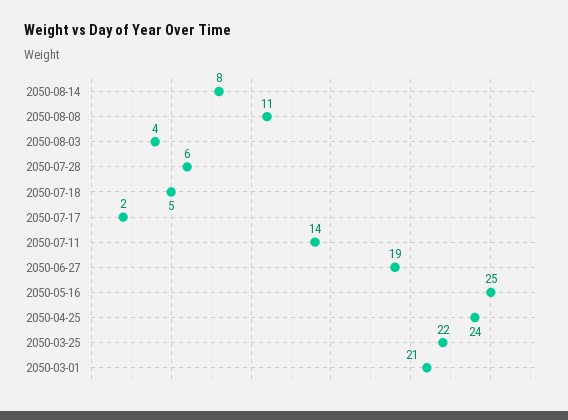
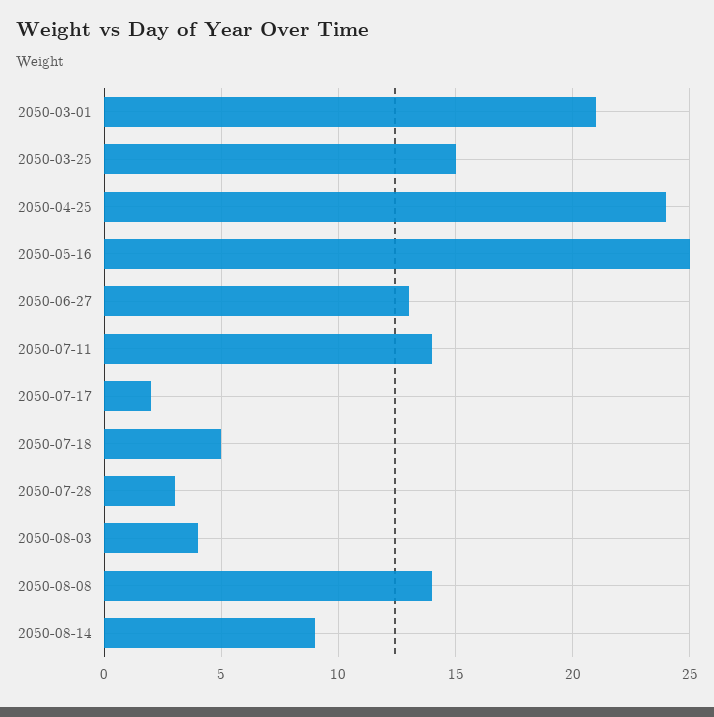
2050-08-14: 8 -> 9
2050-08-08: 11 -> 14
2050-07-28: 6 -> 3
2050-06-27: 19 -> 13
2050-03-25: 22 -> 15

